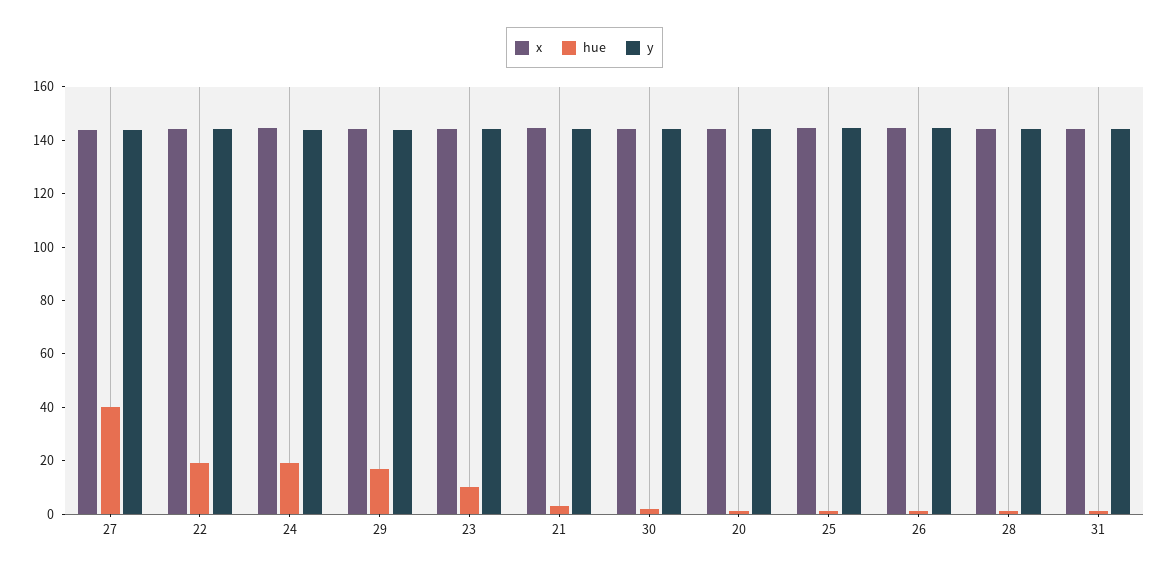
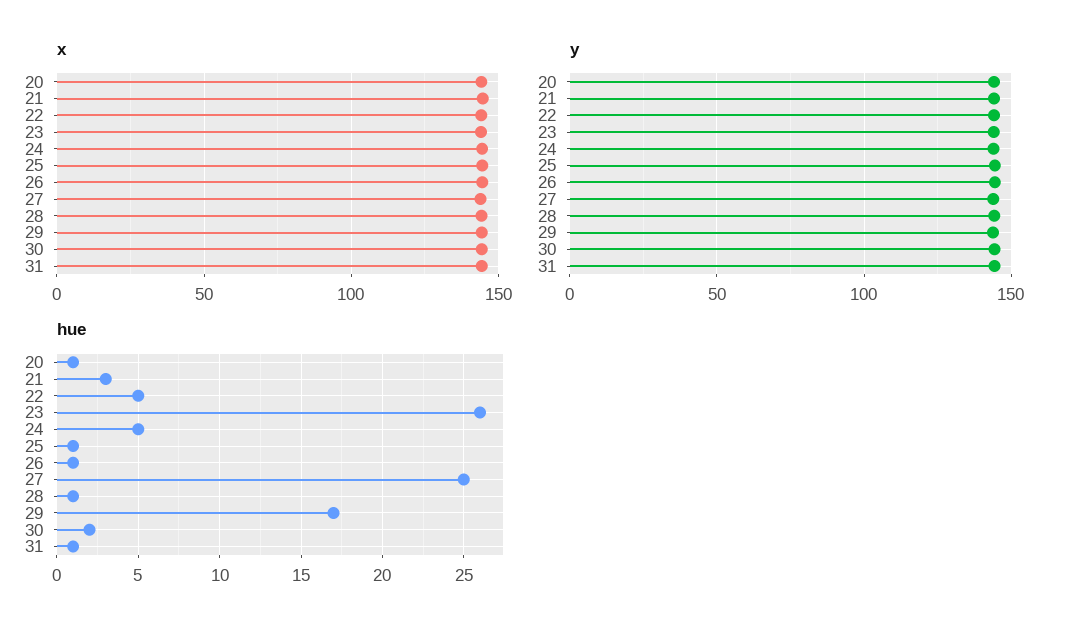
hue, 27: 40 -> 25
hue, 22: 20 -> 5
hue, 24: 20 -> 5
hue, 23: 10 -> 26

